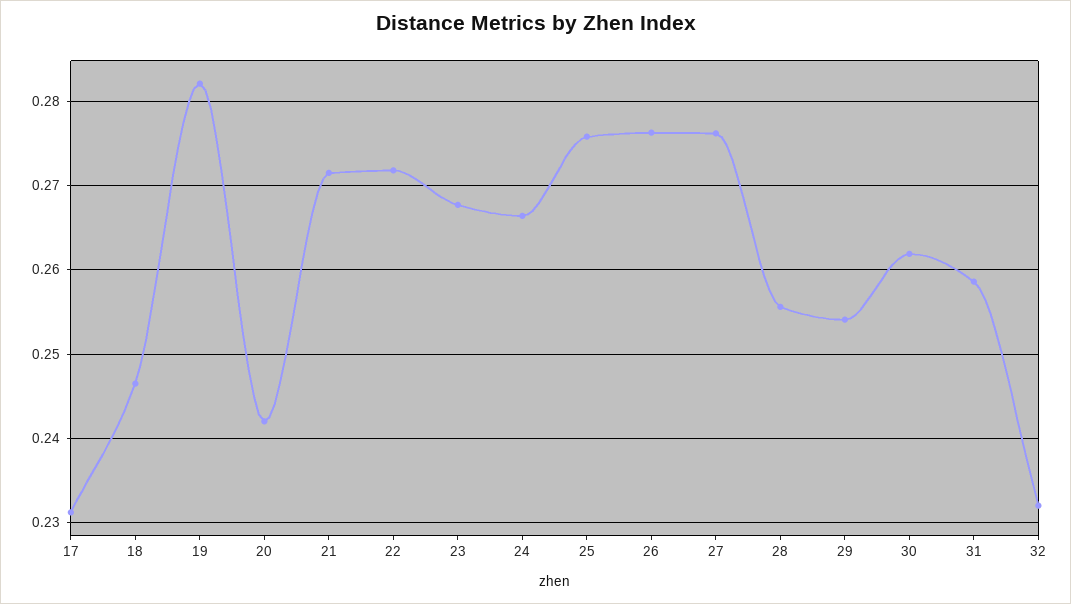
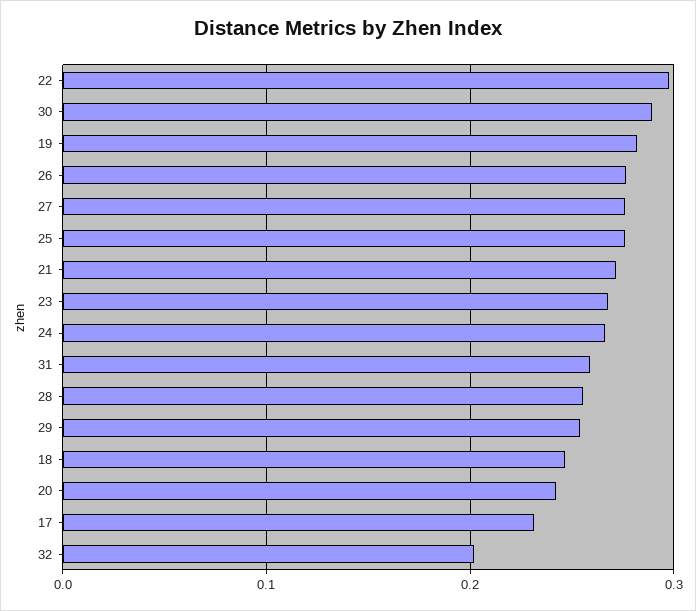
22: 0.272 -> 0.3
30: 0.262 -> 0.29
32: 0.232 -> 0.2

